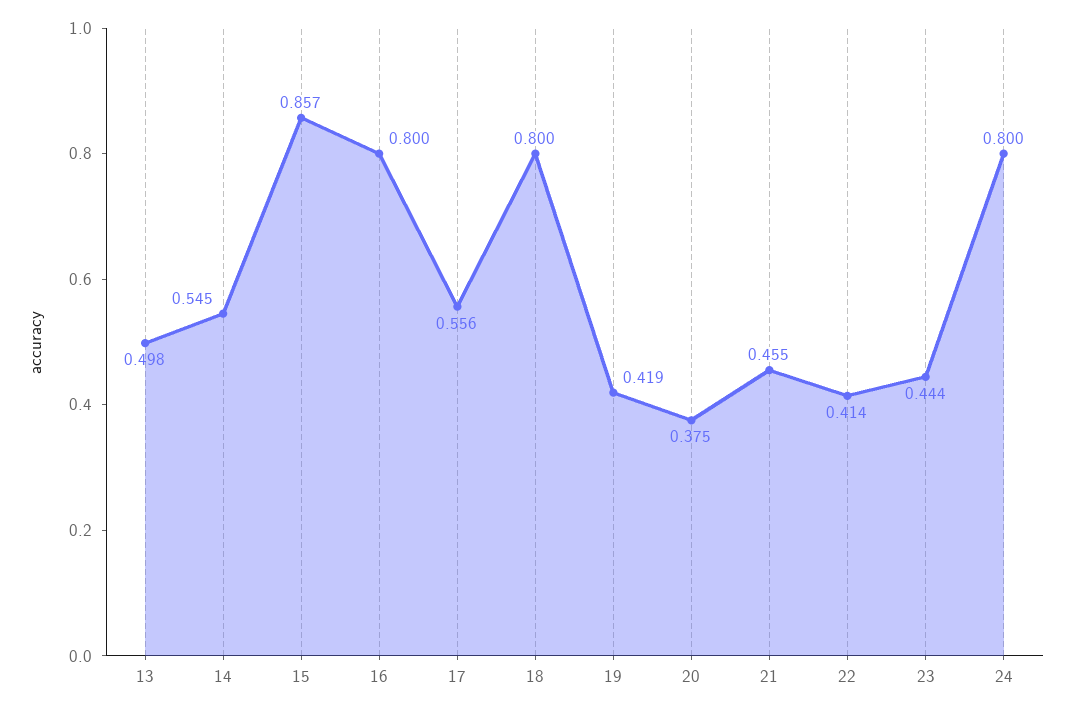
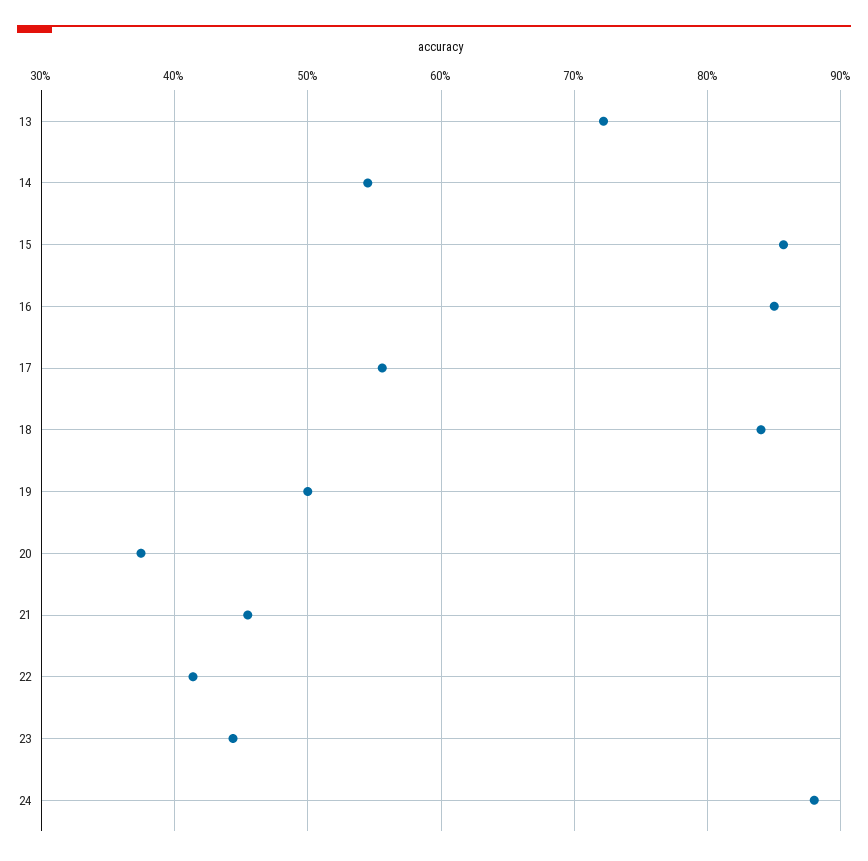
13: 0.498 -> 0.72
16: 0.8 -> 0.85
18: 0.8 -> 0.84
19: 0.419 -> 0.5
24: 0.8 -> 0.88

